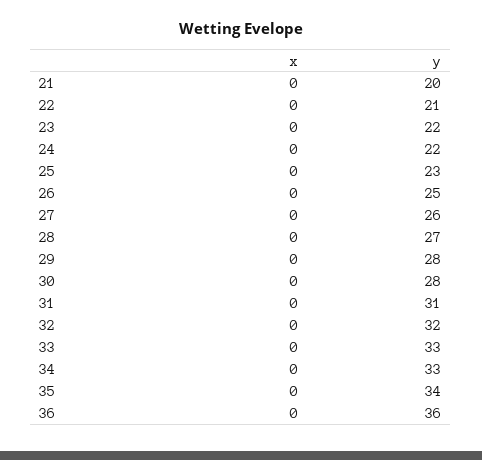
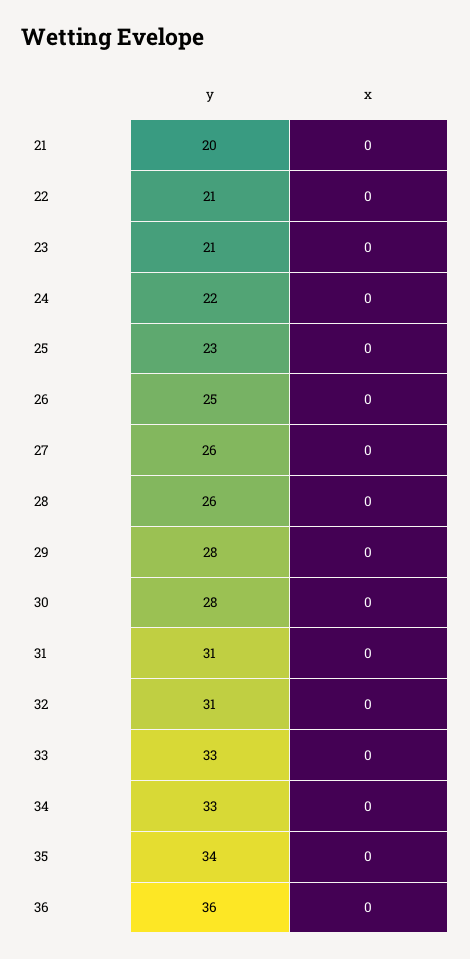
y, 23: 22 -> 21
y, 28: 27 -> 26
y, 32: 32 -> 31

